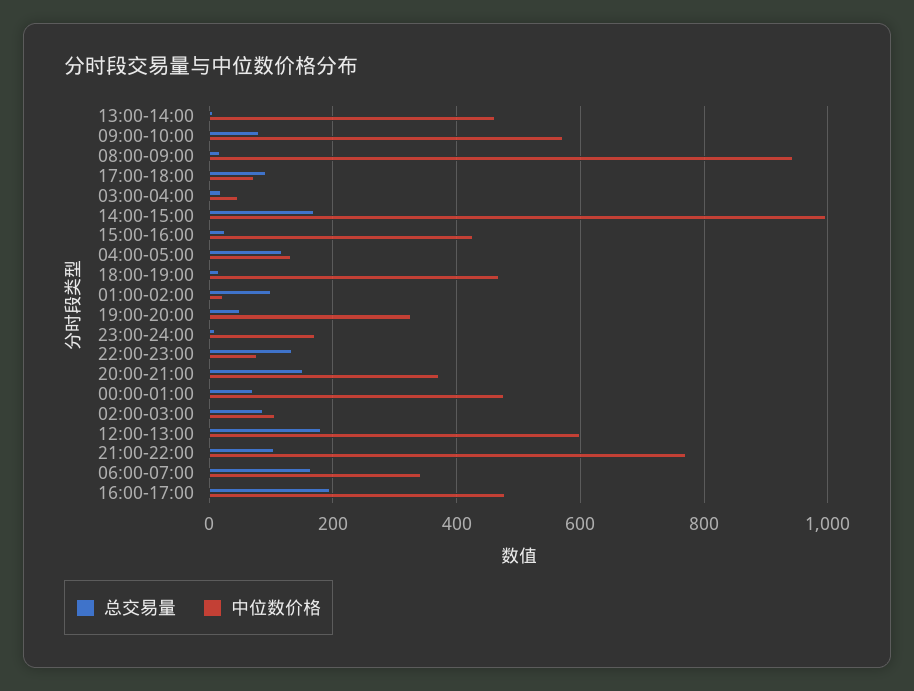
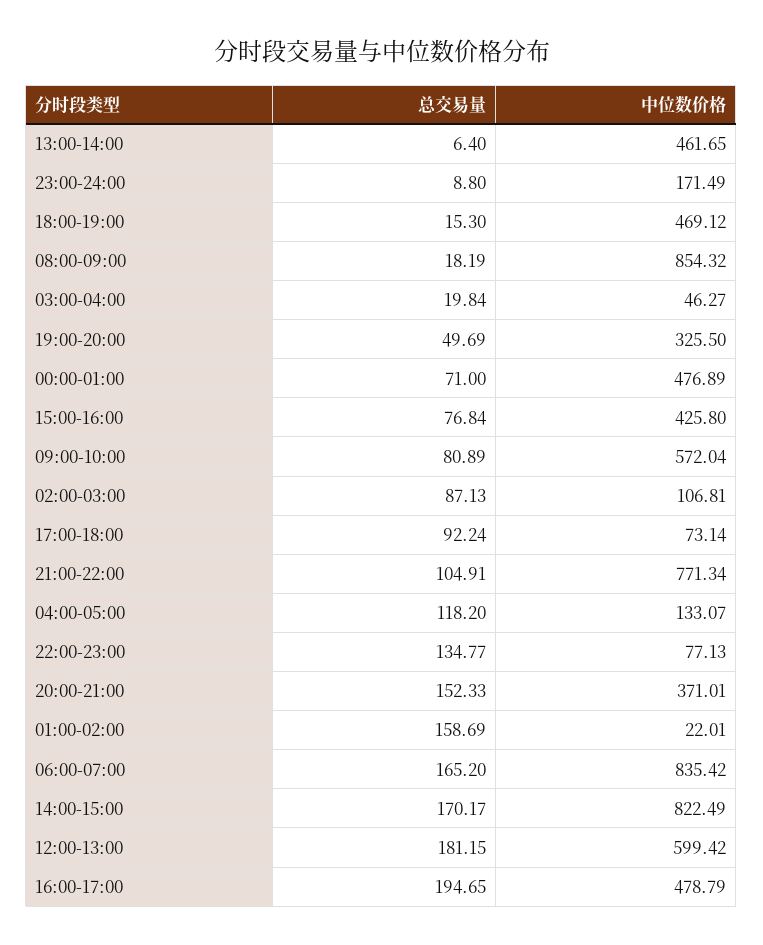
中位数价格, 08:00-09:00: 940 -> 854.32
中位数价格, 14:00-15:00: 1000 -> 822.49
总交易量, 15:00-16:00: 20 -> 76.84
总交易量, 01:00-02:00: 100 -> 158.69
中位数价格, 06:00-07:00: 340 -> 835.42

